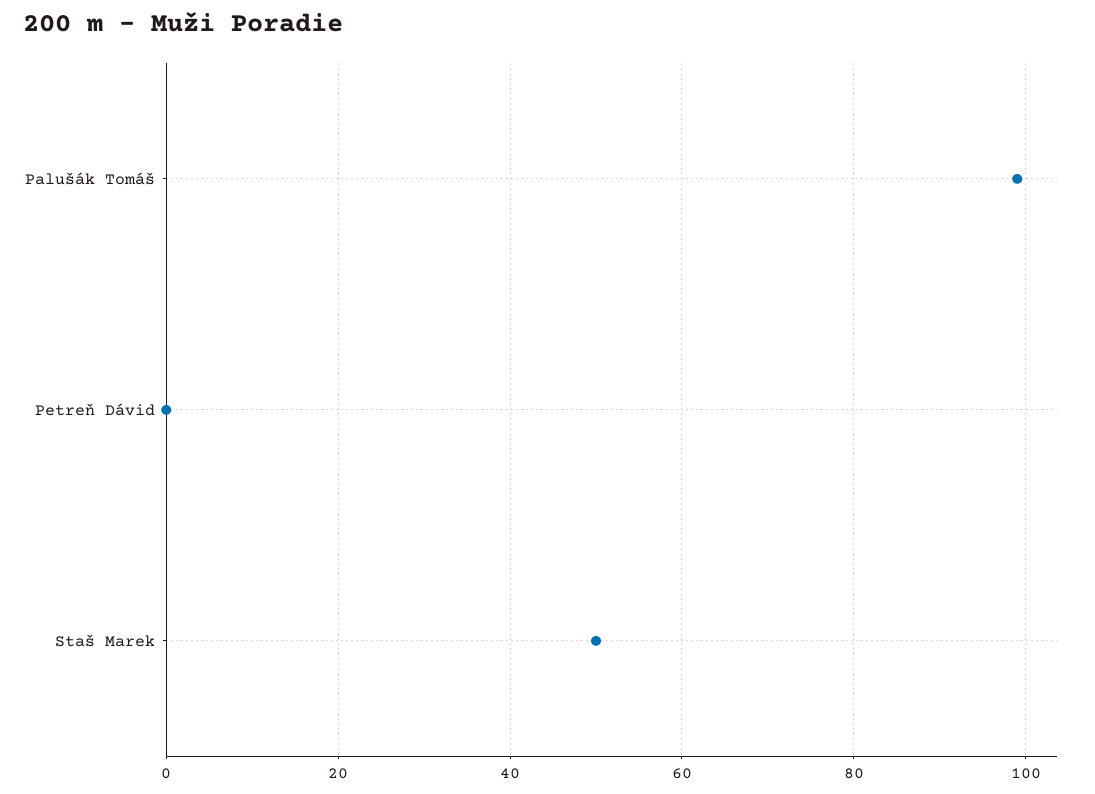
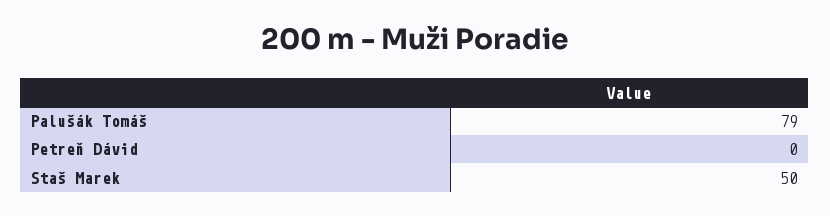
Palušák Tomáš: 100 -> 79

